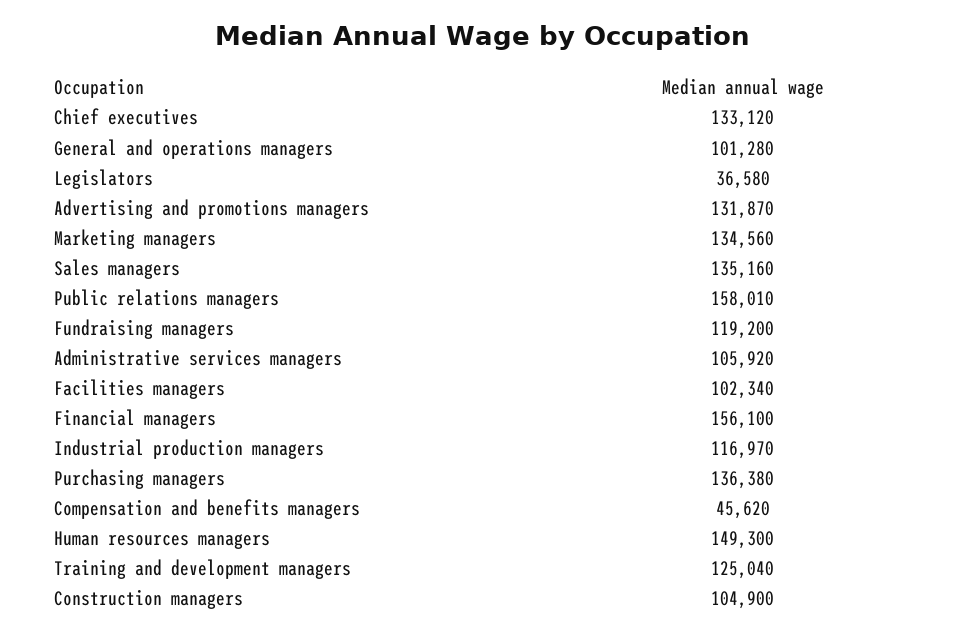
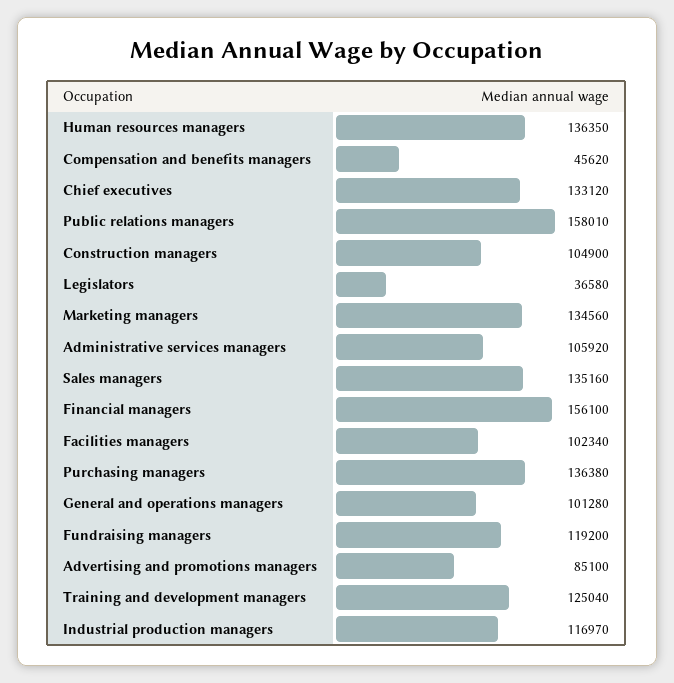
Advertising and promotions managers: 131870 -> 85100
Human resources managers: 149300 -> 136350

